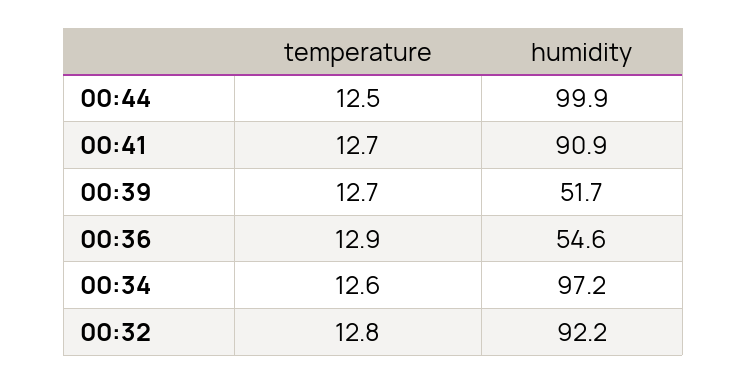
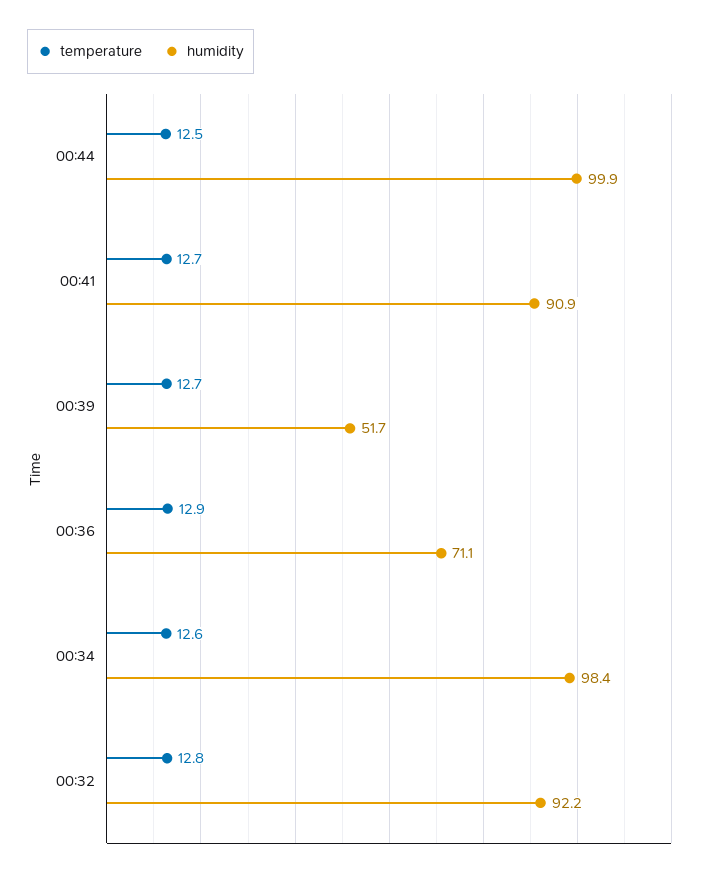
humidity, 00:36: 54.6 -> 71.1
humidity, 00:34: 97.2 -> 98.4

